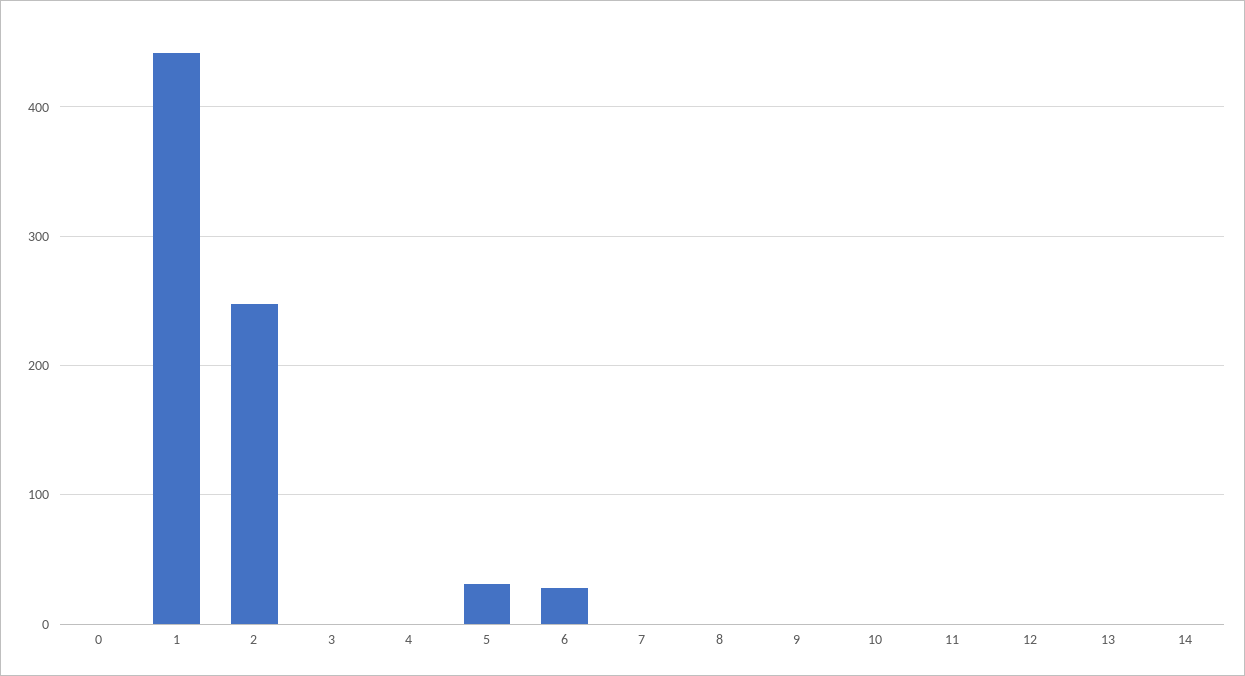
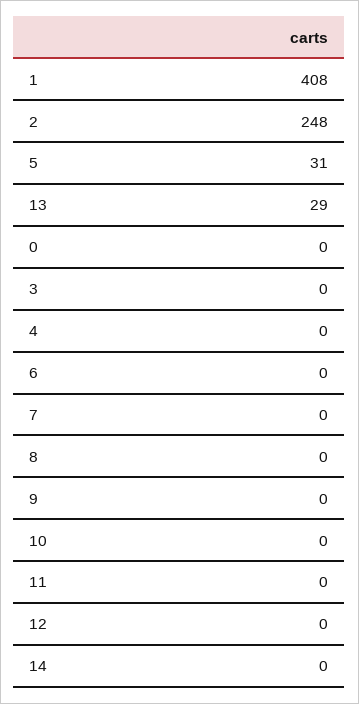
1: 440 -> 408
6: 30 -> 0
13: 0 -> 29

